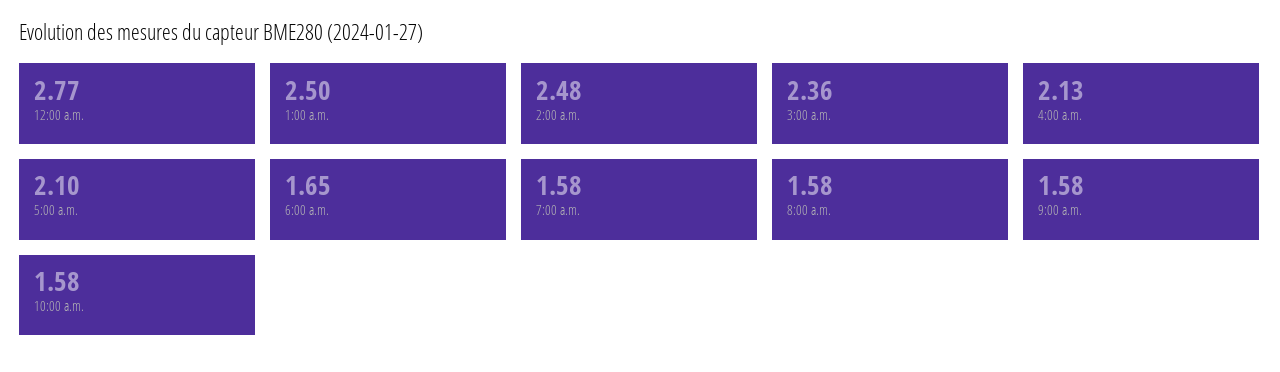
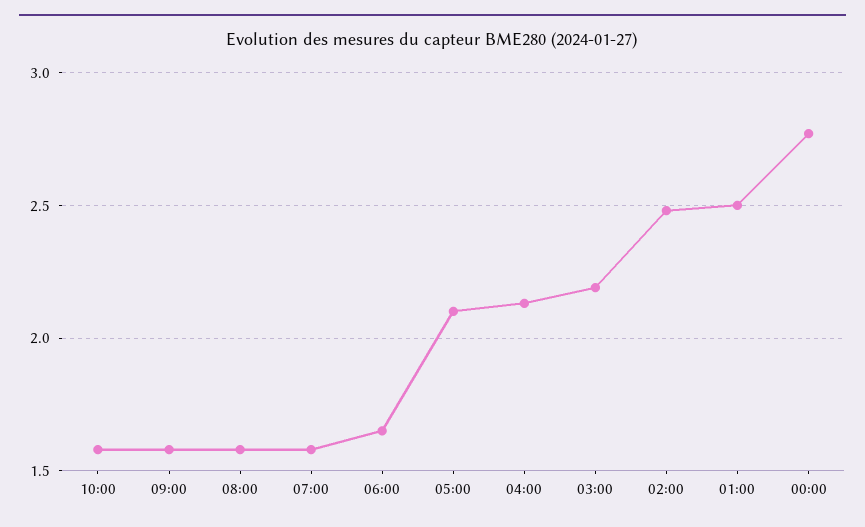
3:00 a.m.: 2.36 -> 2.2

